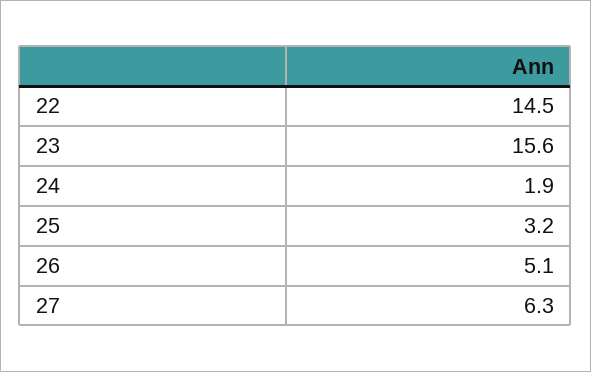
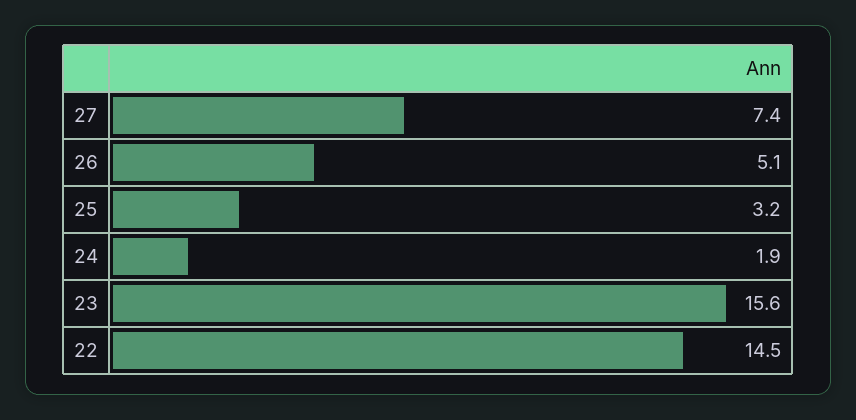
27: 6.3 -> 7.4

